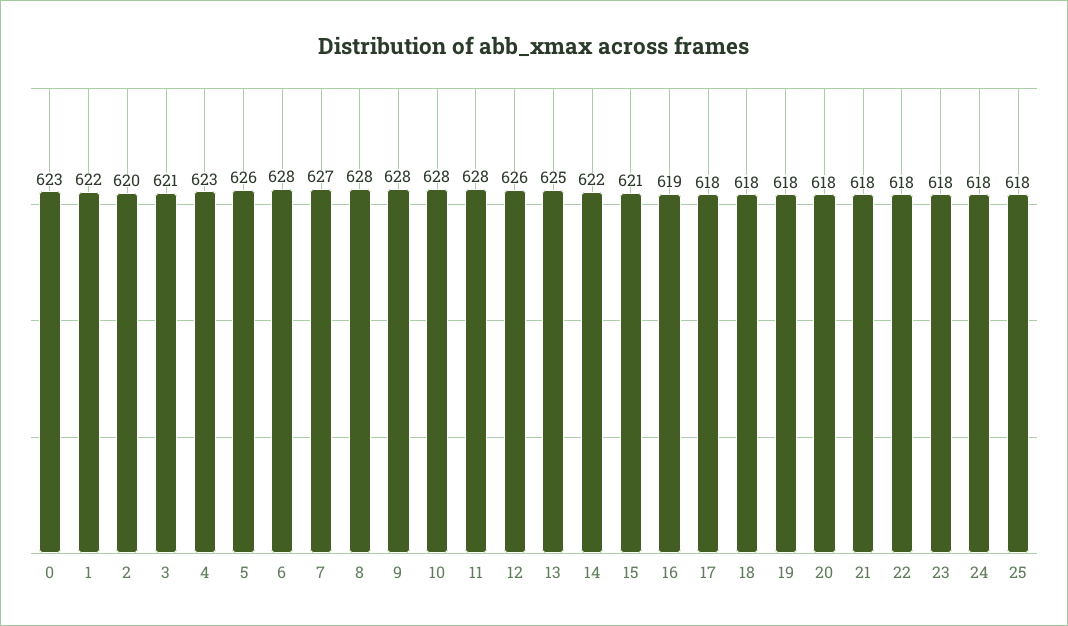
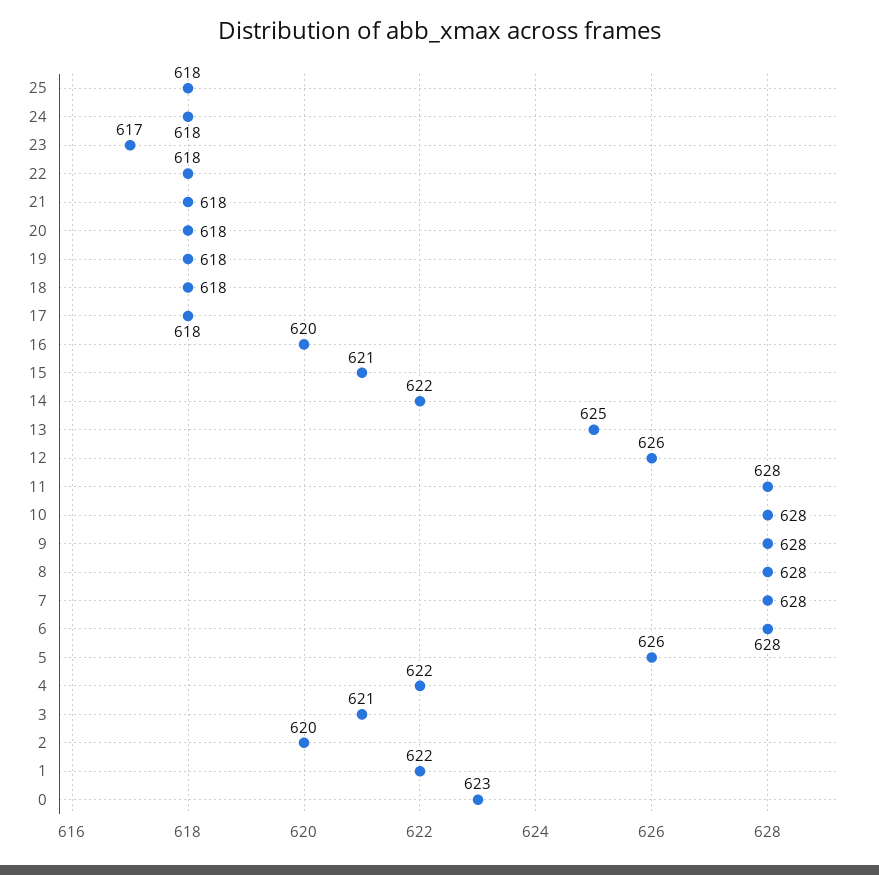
4: 623 -> 622
7: 627 -> 628
16: 619 -> 620
23: 618 -> 617

